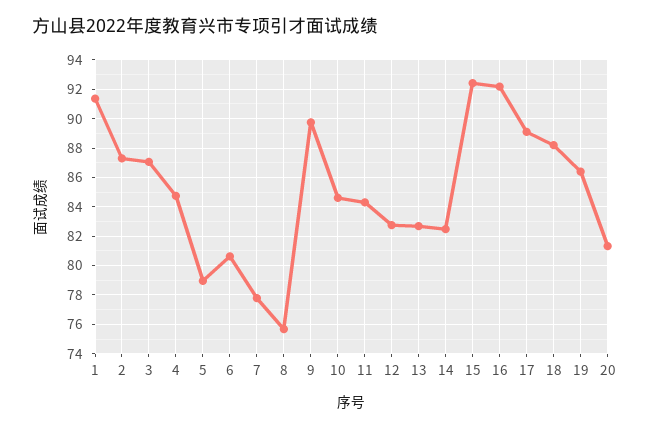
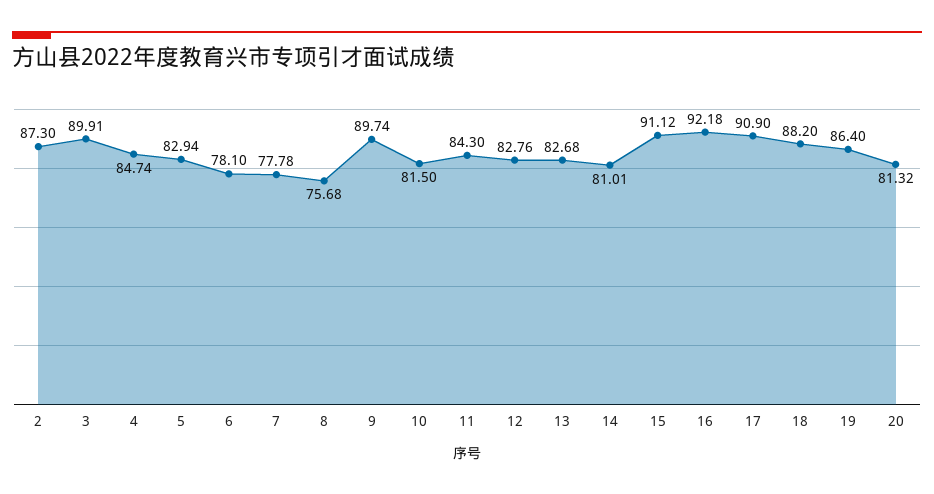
1: 91.5 -> none
3: 87 -> 89.91
5: 79 -> 82.94
6: 80.5 -> 78.1
10: 84.5 -> 81.5
14: 82.5 -> 81.01
15: 92.5 -> 91.12
17: 89 -> 90.9

